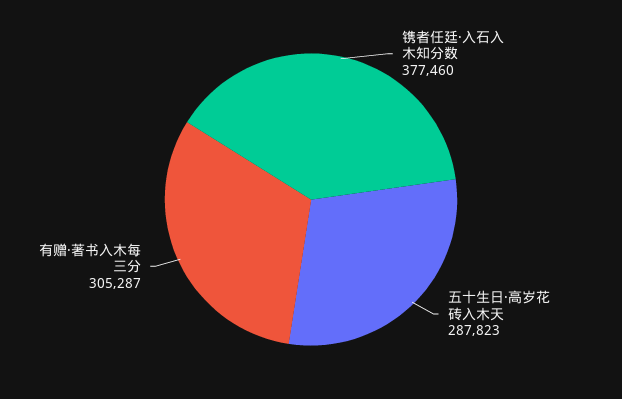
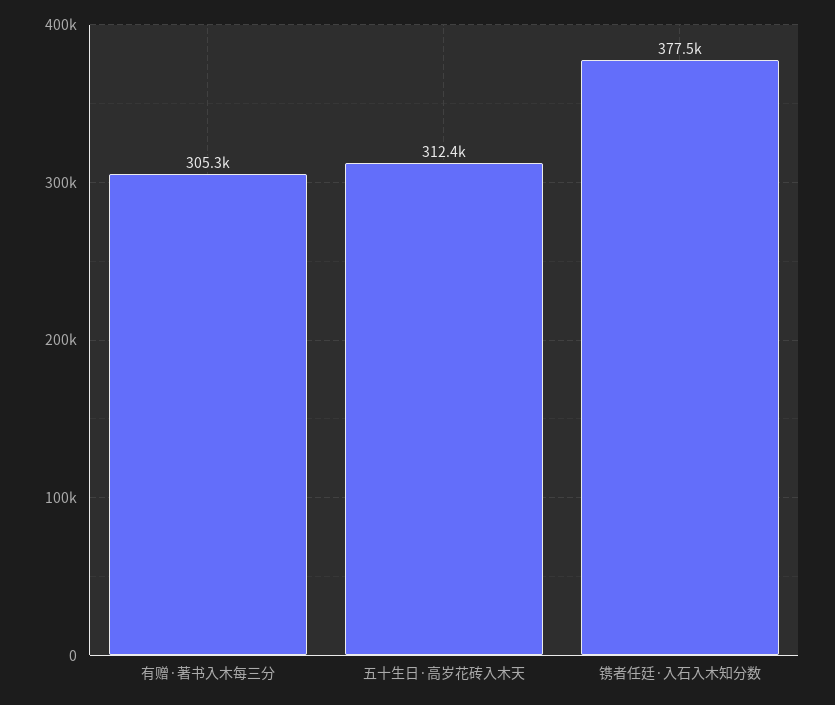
五十生日·高岁花砖入木天: 287823 -> 312400

